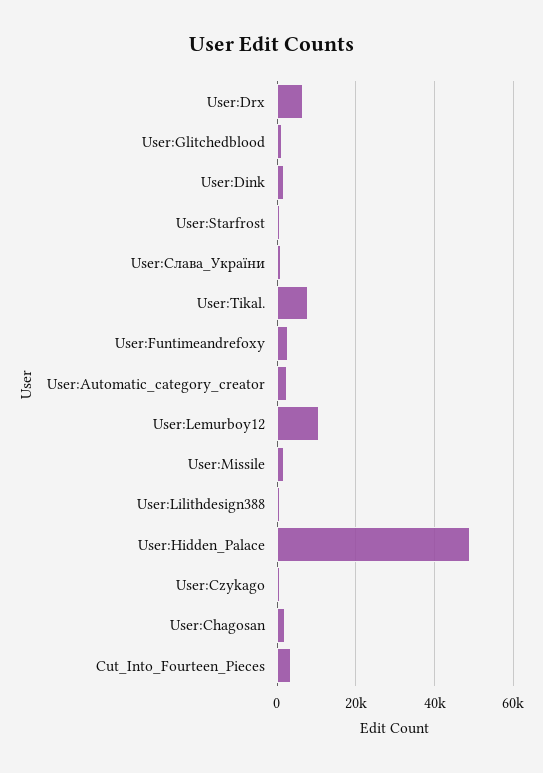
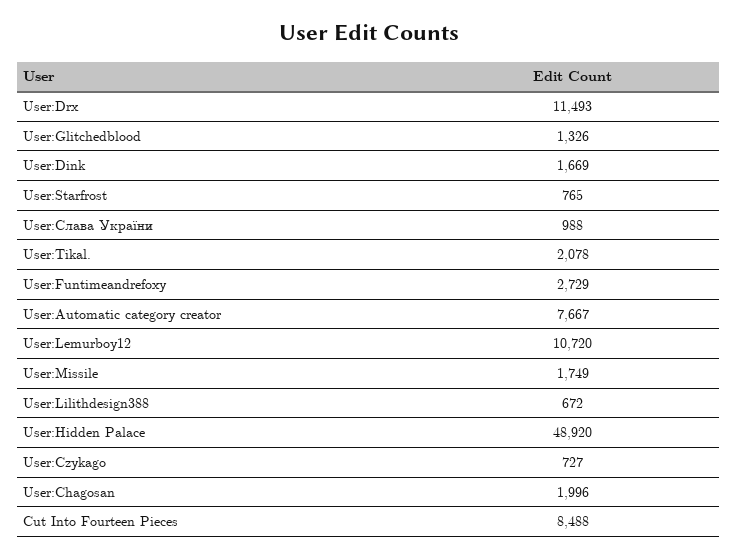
User:Drx: 6000 -> 11493
User:Tikal.: 8000 -> 2078
User:Automatic_category_creator: 2000 -> 7667
Cut_Into_Fourteen_Pieces: 4000 -> 8488

